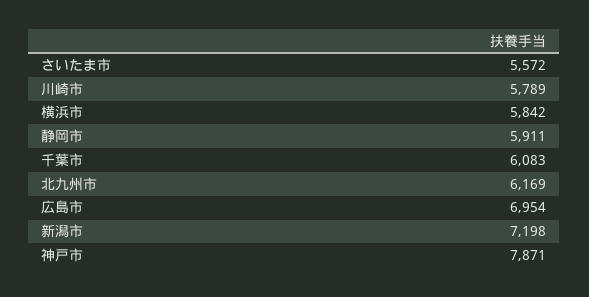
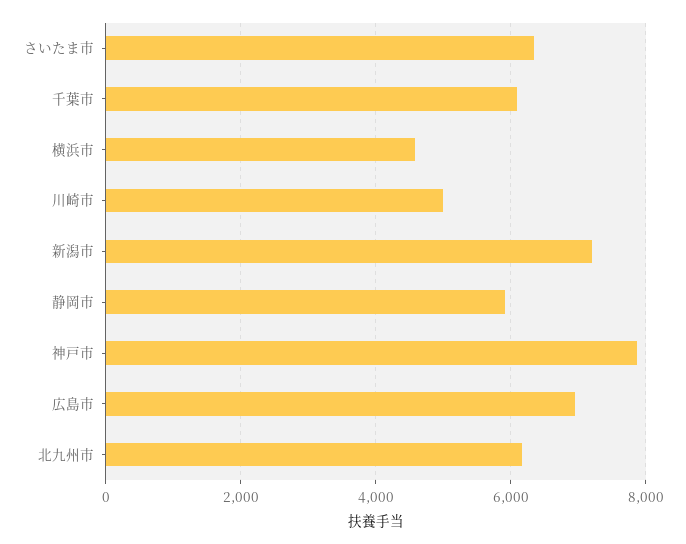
さいたま市: 5572 -> 6400
川崎市: 5789 -> 5000
横浜市: 5842 -> 4600

